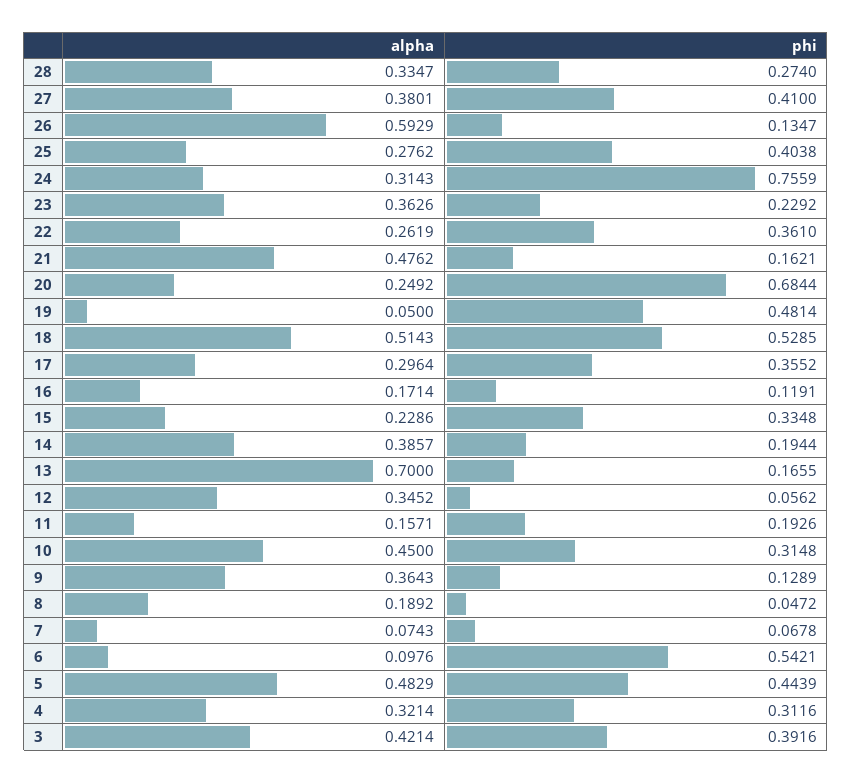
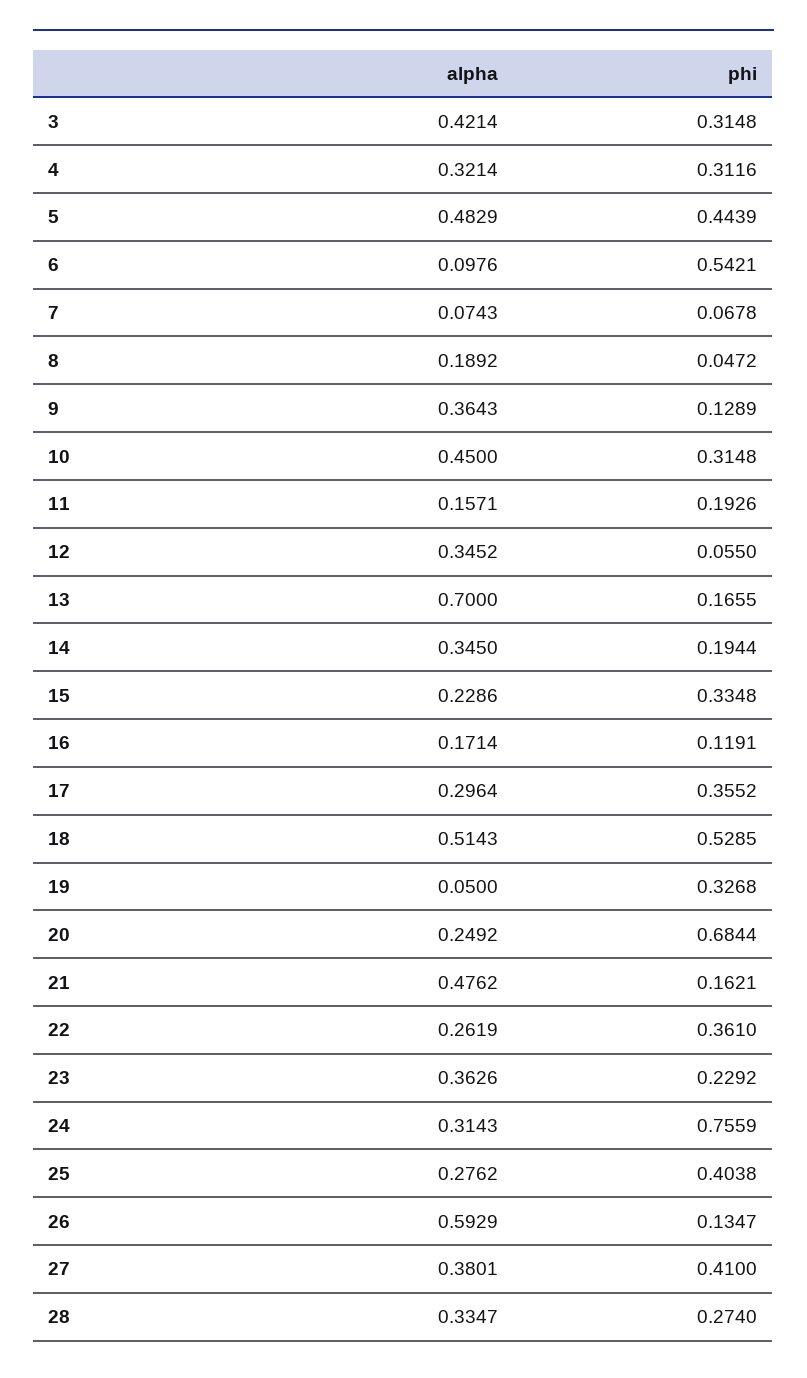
phi, 19: 0.4814 -> 0.3268
alpha, 14: 0.3857 -> 0.345
phi, 12: 0.0562 -> 0.055
phi, 3: 0.3916 -> 0.3148

